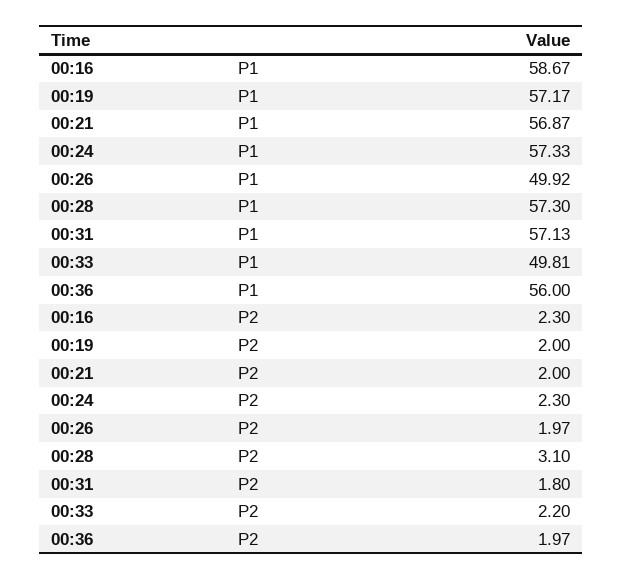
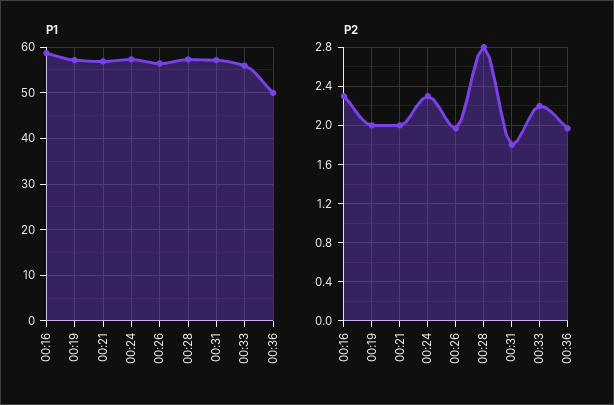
P1, 00:26: 49.92 -> 56
P1, 00:33: 49.81 -> 56
P1, 00:36: 56 -> 50
P2, 00:28: 3.1 -> 2.8

